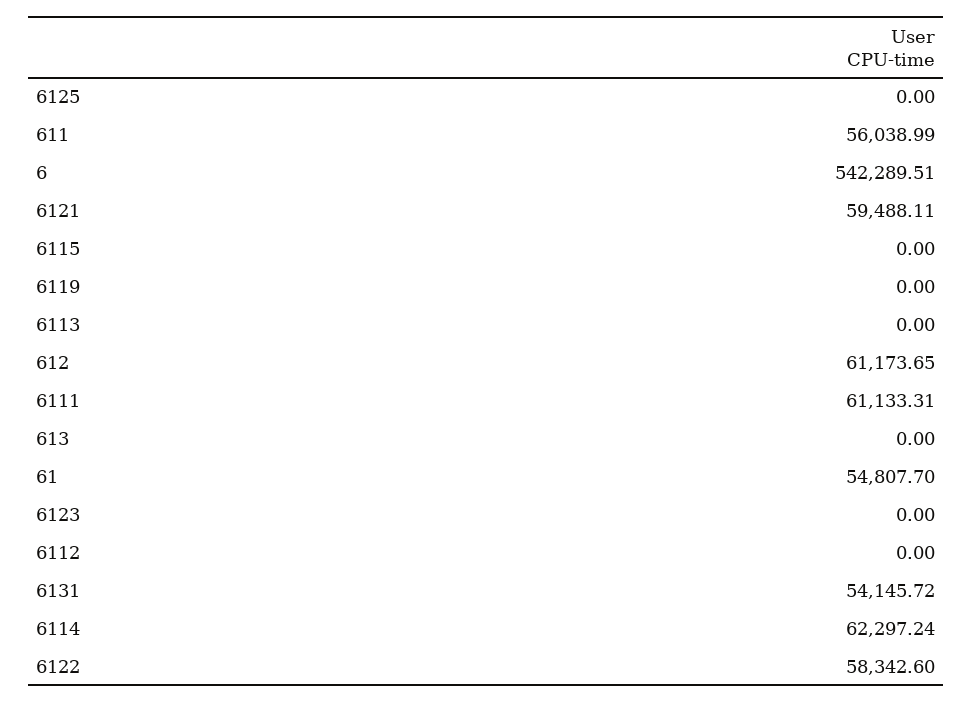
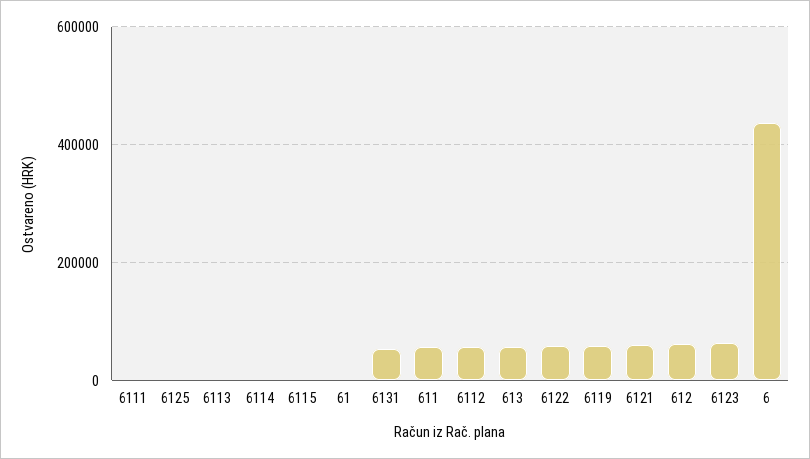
6: 542289.51 -> 440000
6119: 0 -> 60000
6111: 61133.31 -> 0
613: 0 -> 60000
61: 54807.7 -> 0
6123: 0 -> 60000
6112: 0 -> 60000
6114: 62297.24 -> 0

